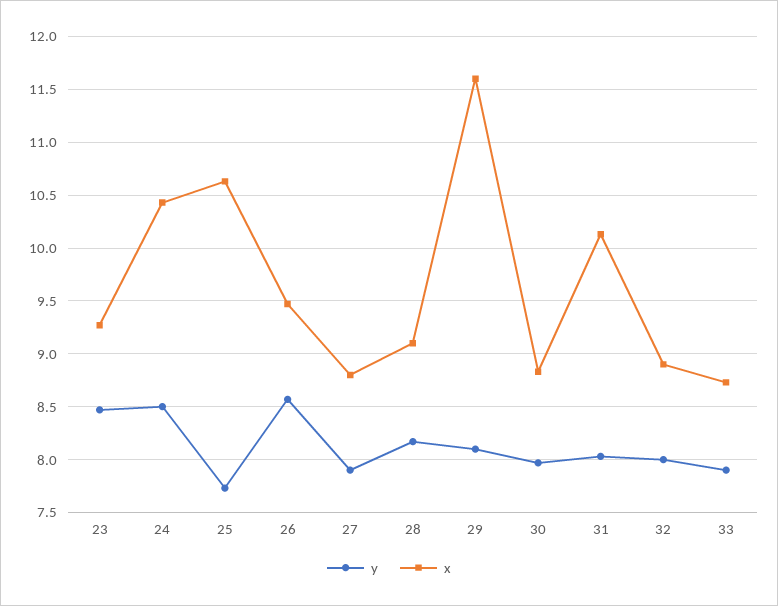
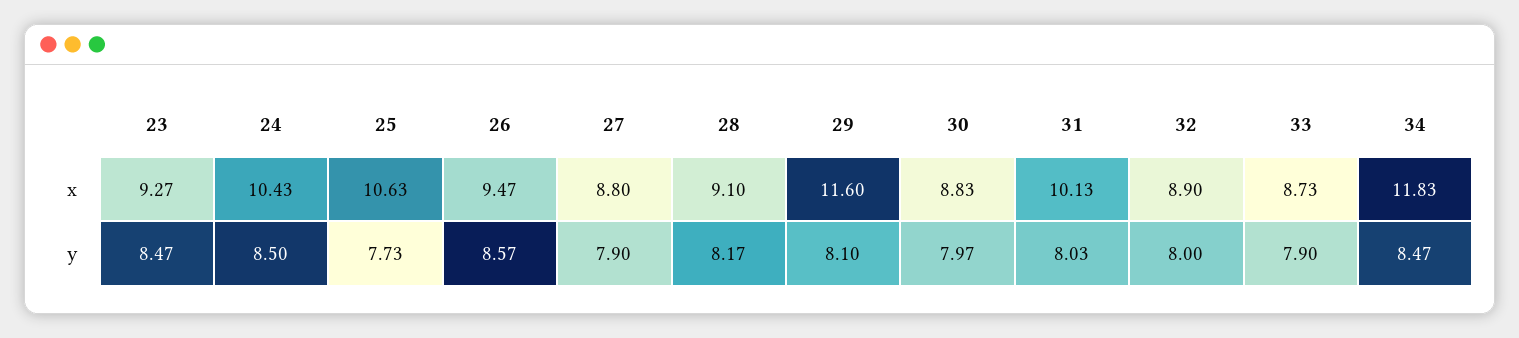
x, 34: none -> 11.83
y, 34: none -> 8.47

